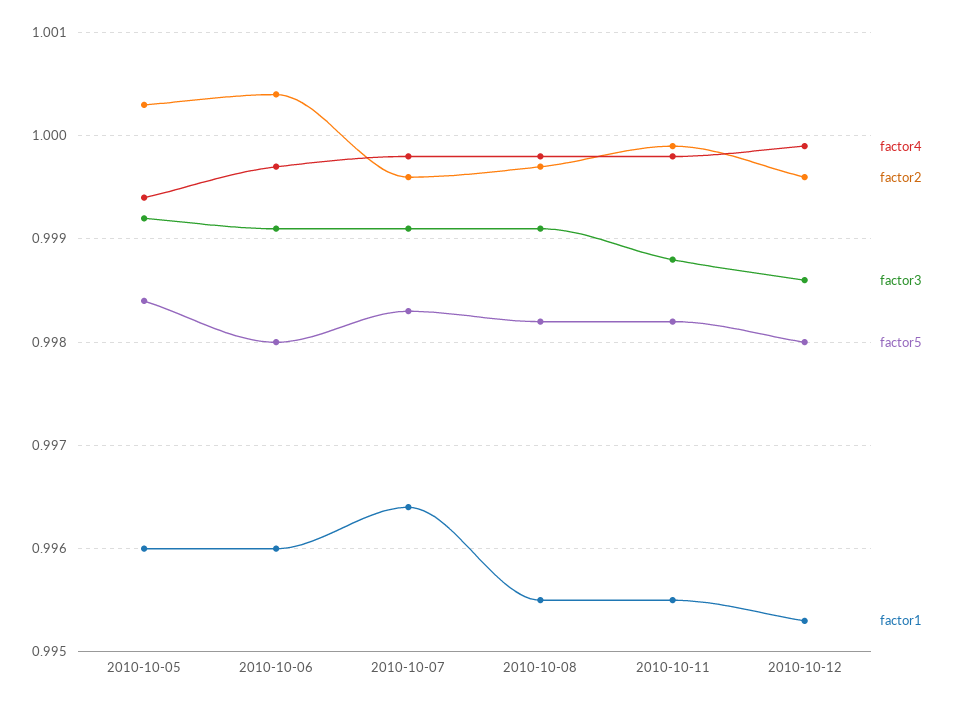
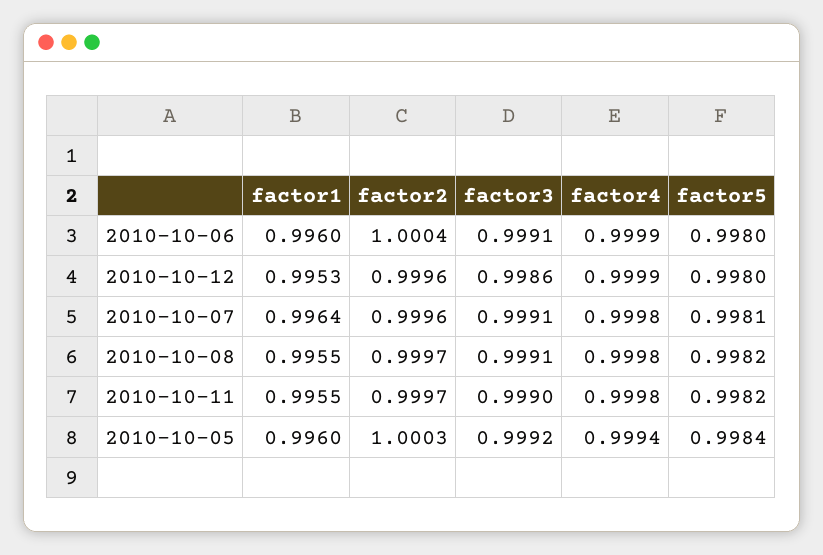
factor4, 2010-10-06: 0.9997 -> 0.9999
factor5, 2010-10-07: 0.9983 -> 0.9981
factor2, 2010-10-11: 0.9999 -> 0.9997
factor3, 2010-10-11: 0.9988 -> 0.999

